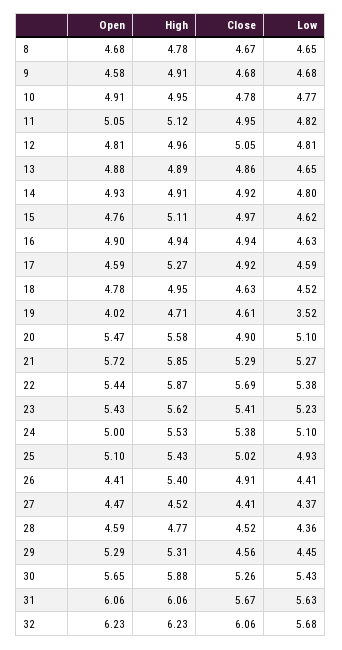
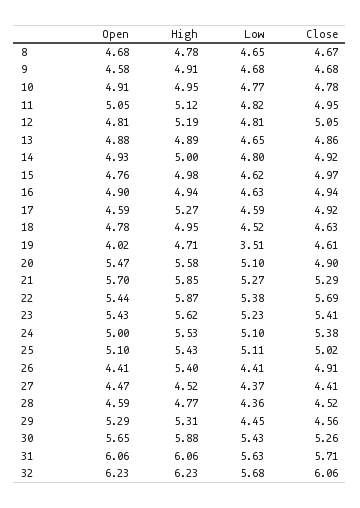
High, 12: 4.96 -> 5.19
High, 14: 4.91 -> 5
High, 15: 5.11 -> 4.98
Low, 19: 3.52 -> 3.51
Open, 21: 5.72 -> 5.7
Low, 25: 4.93 -> 5.11
Close, 31: 5.67 -> 5.71

